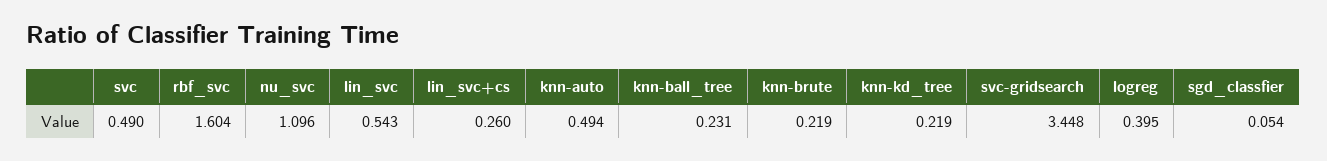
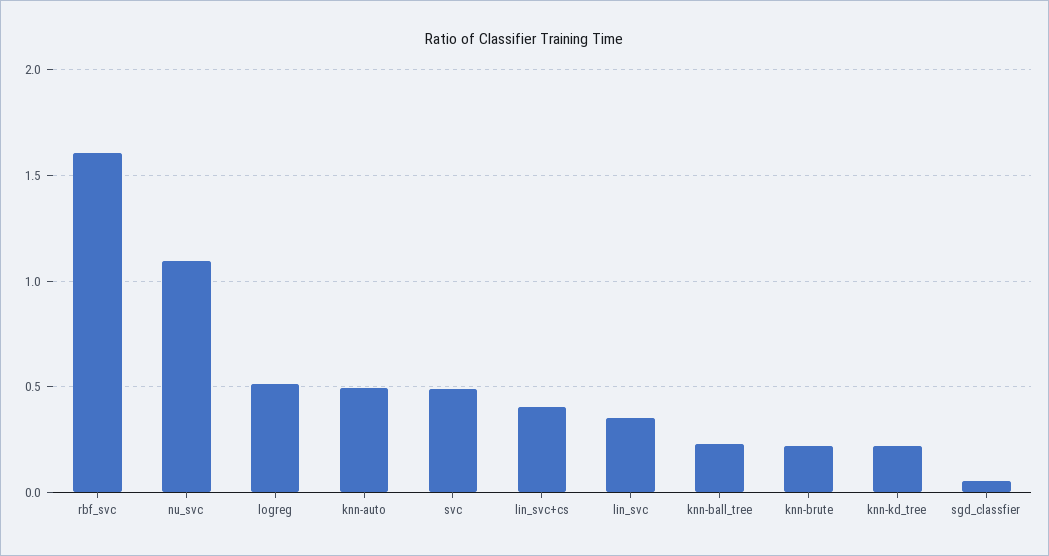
lin_svc: 0.543 -> 0.35
lin_svc+cs: 0.26 -> 0.4
svc-gridsearch: 3.448 -> none
logreg: 0.395 -> 0.5

